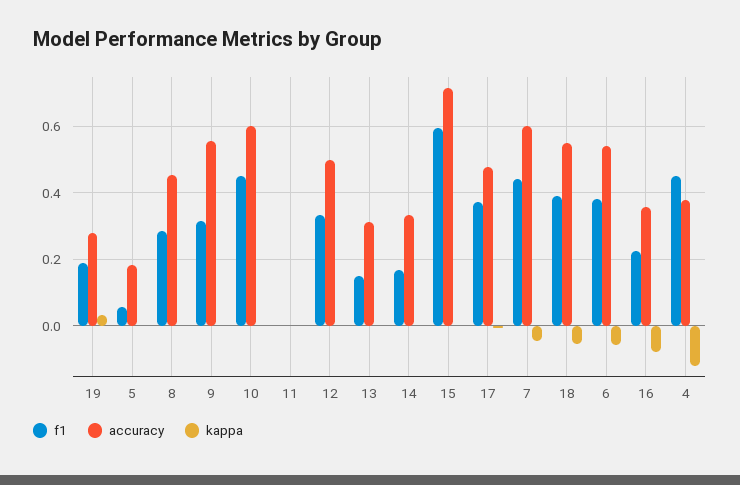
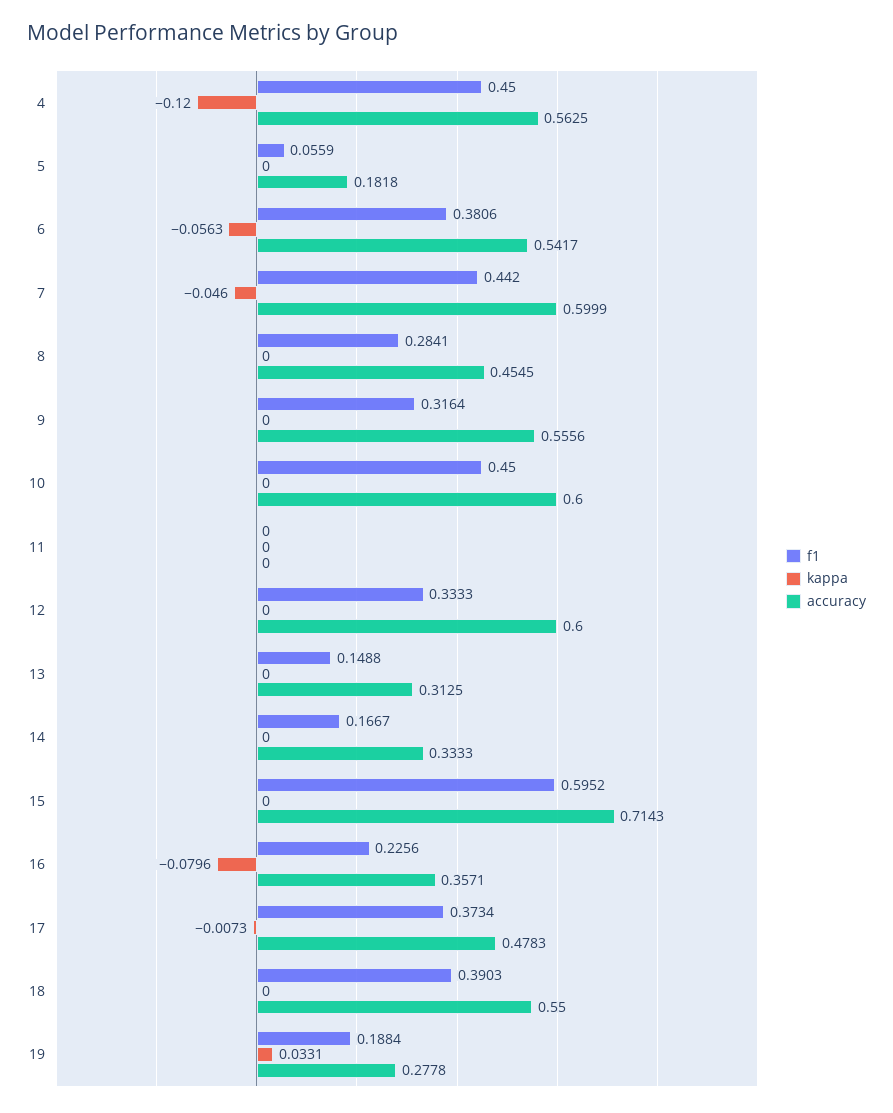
accuracy, 12: 0.5 -> 0.6
kappa, 18: -0.06 -> 0
accuracy, 4: 0.38 -> 0.5625

